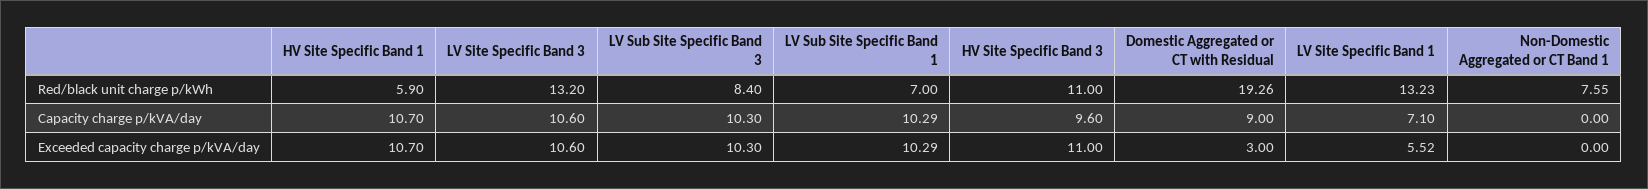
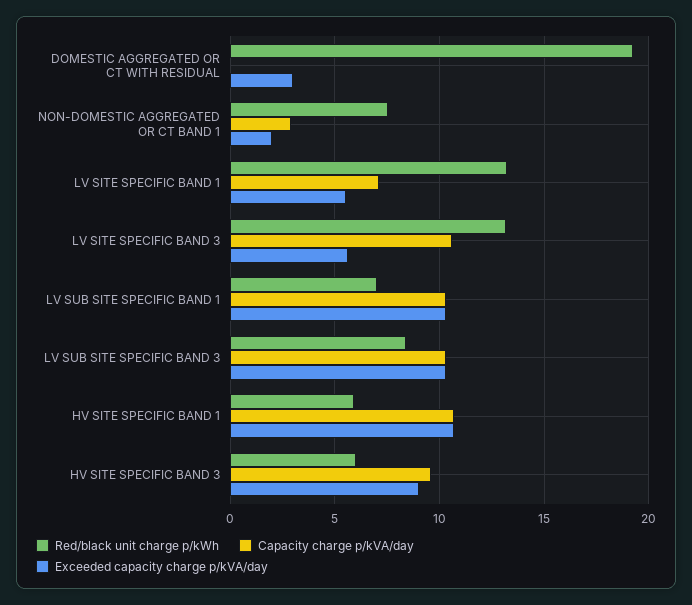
Red/black unit charge p/kWh, HV Site Specific Band 3: 11 -> 6
Capacity charge p/kVA/day, Domestic Aggregated or CT with Residual: 9 -> 0
Capacity charge p/kVA/day, Non-Domestic Aggregated or CT Band 1: 0 -> 3
Exceeded capacity charge p/kVA/day, LV Site Specific Band 3: 10.6 -> 5.5
Exceeded capacity charge p/kVA/day, HV Site Specific Band 3: 11 -> 9
Exceeded capacity charge p/kVA/day, Non-Domestic Aggregated or CT Band 1: 0 -> 2

